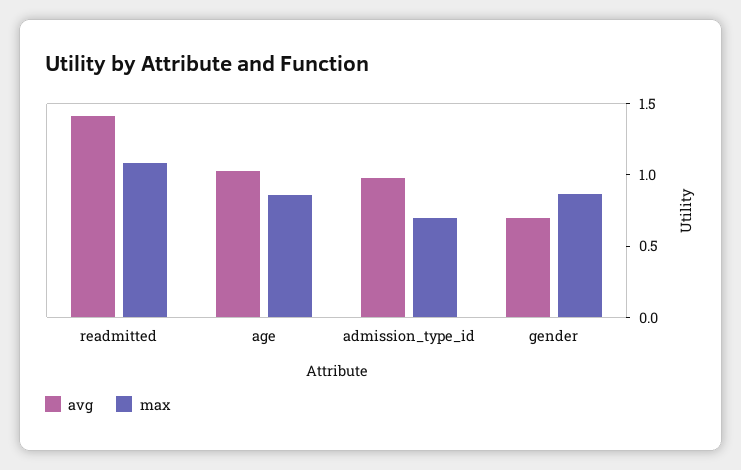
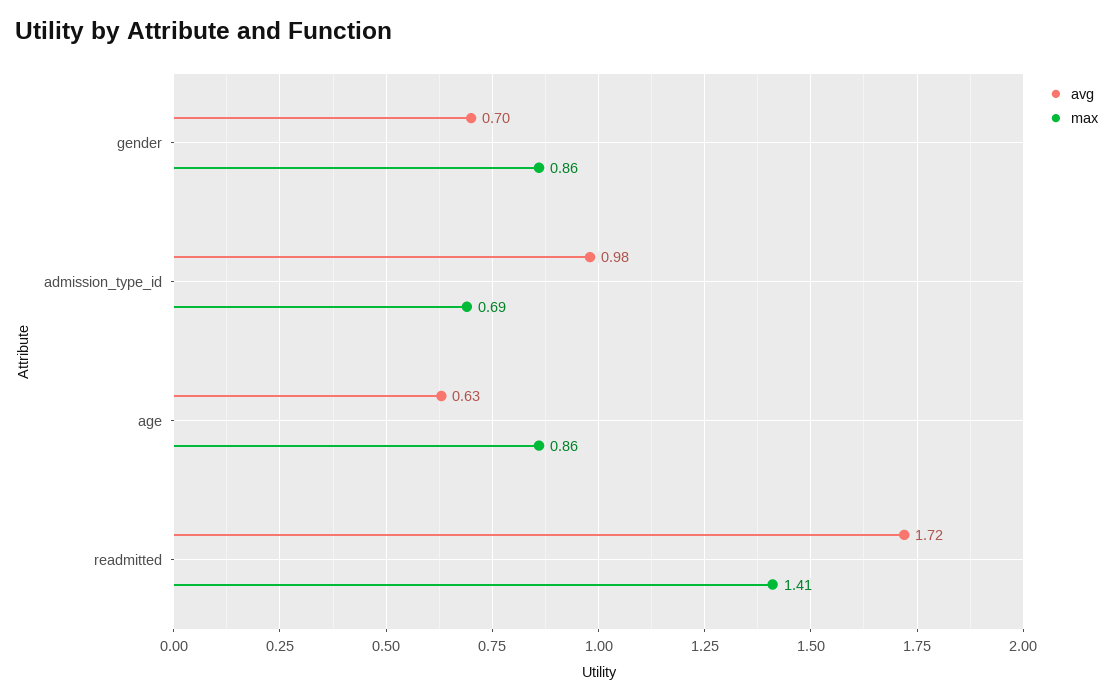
avg, readmitted: 1.4 -> 1.72
max, readmitted: 1.1 -> 1.41
avg, age: 1 -> 0.63

